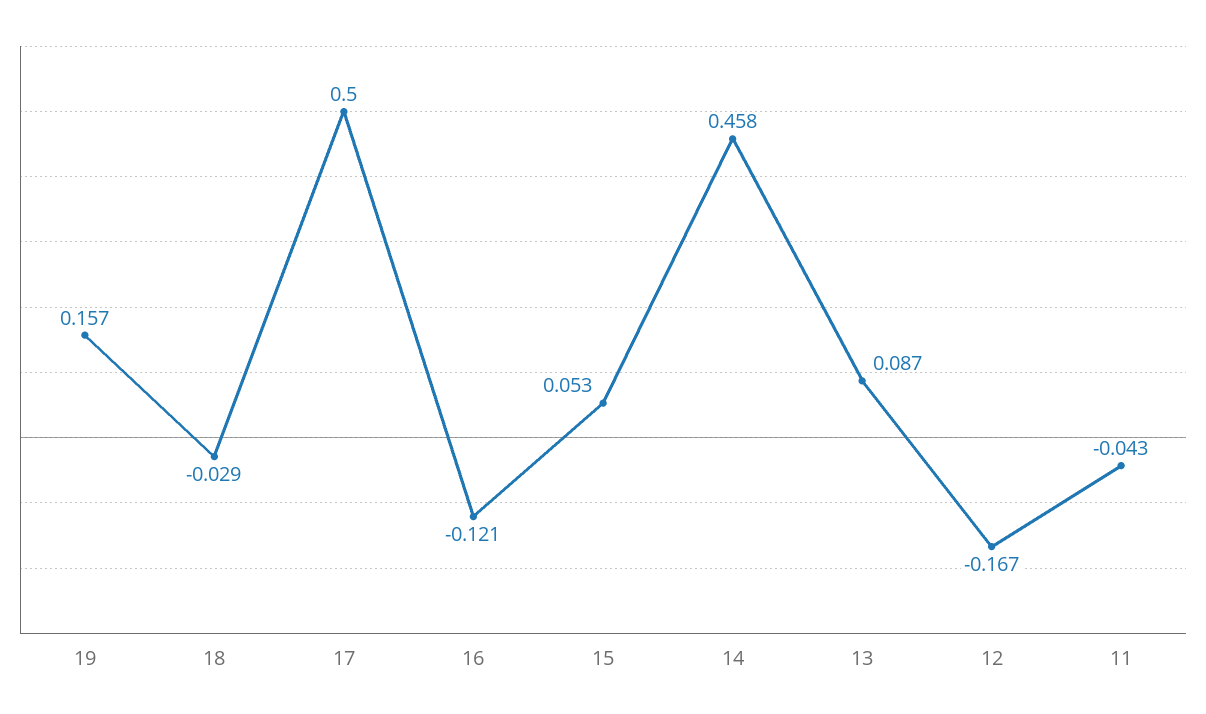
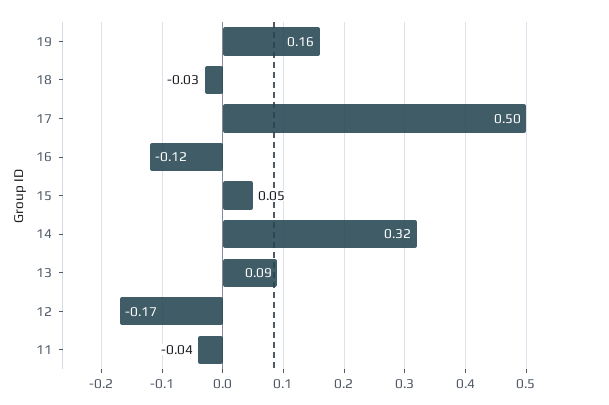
14: 0.458 -> 0.32

